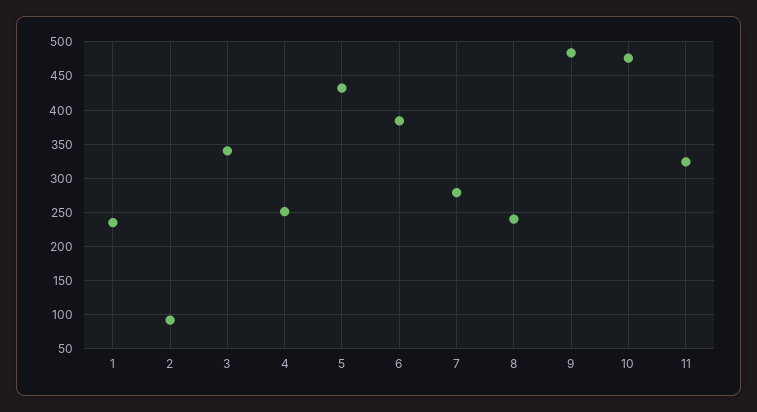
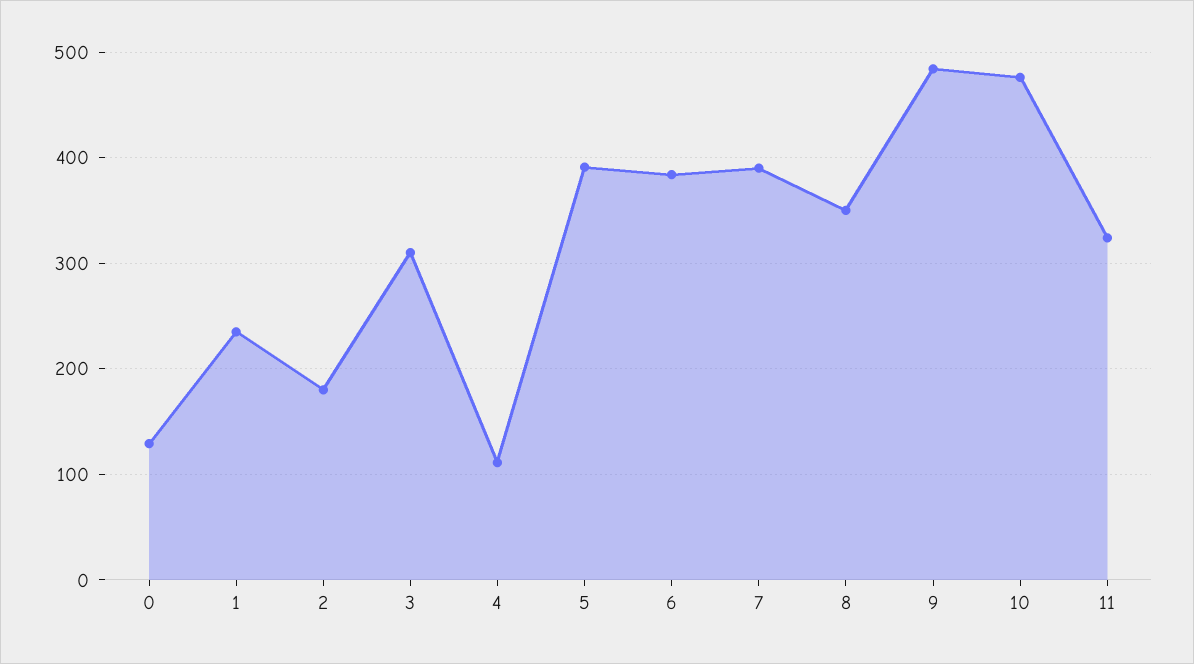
2: 90 -> 180
3: 340 -> 310
4: 250 -> 110
5: 430 -> 390
7: 280 -> 390
8: 240 -> 350
0: none -> 130

